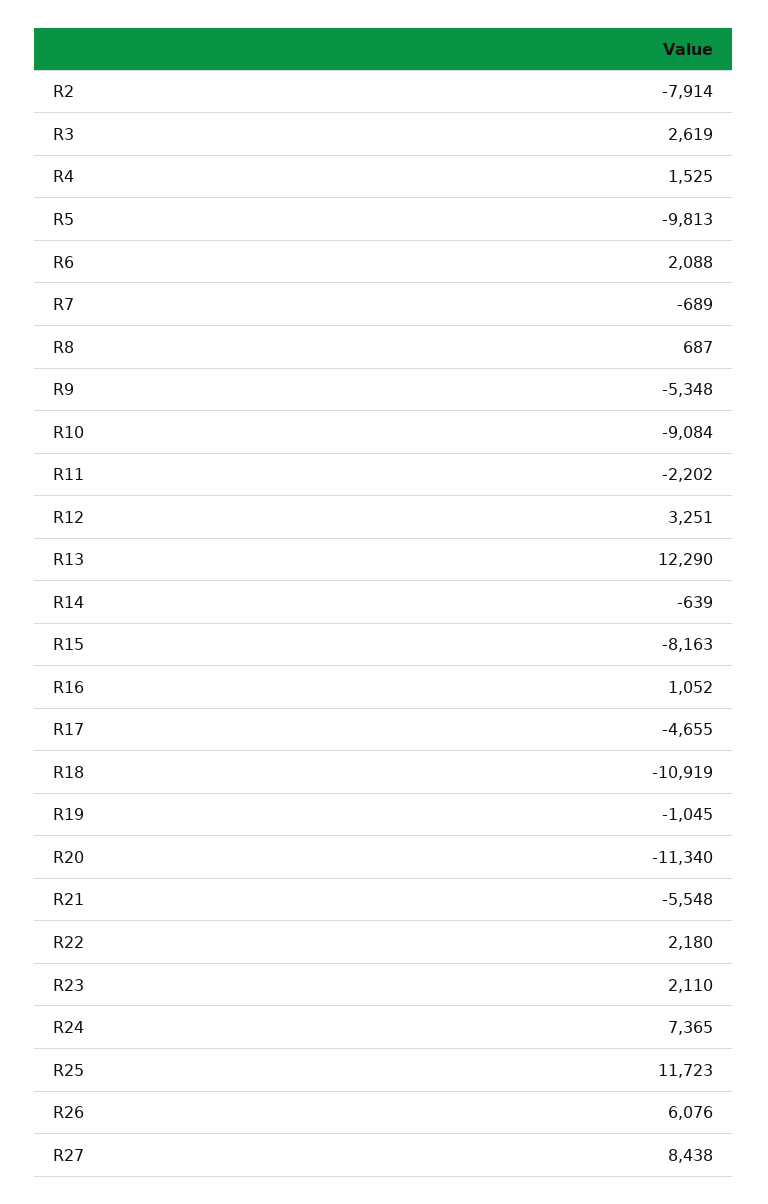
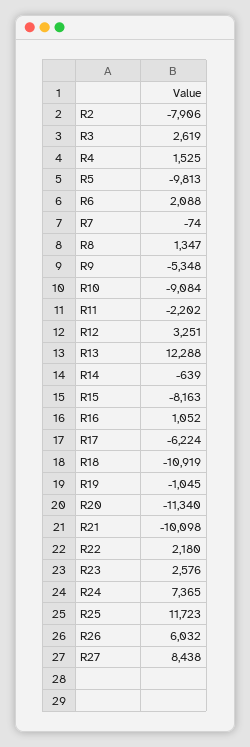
R2: -7914 -> -7906
R7: -689 -> -74
R8: 687 -> 1347
R13: 12290 -> 12288
R17: -4655 -> -6224
R21: -5548 -> -10098
R23: 2110 -> 2576
R26: 6076 -> 6032

